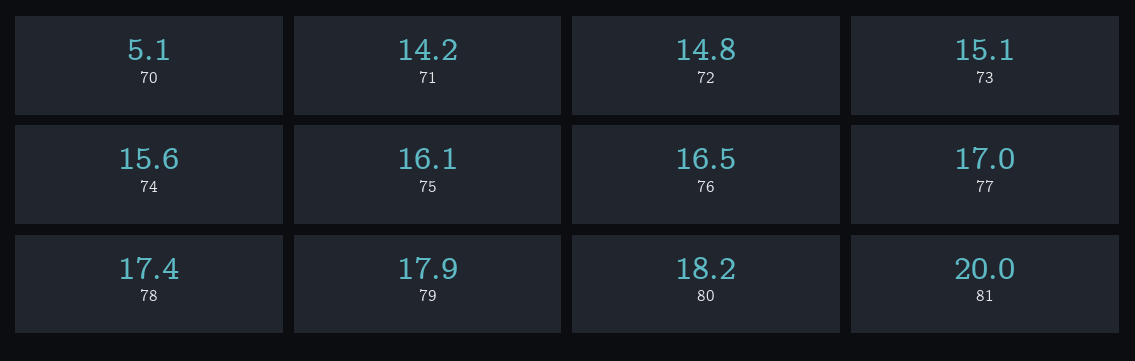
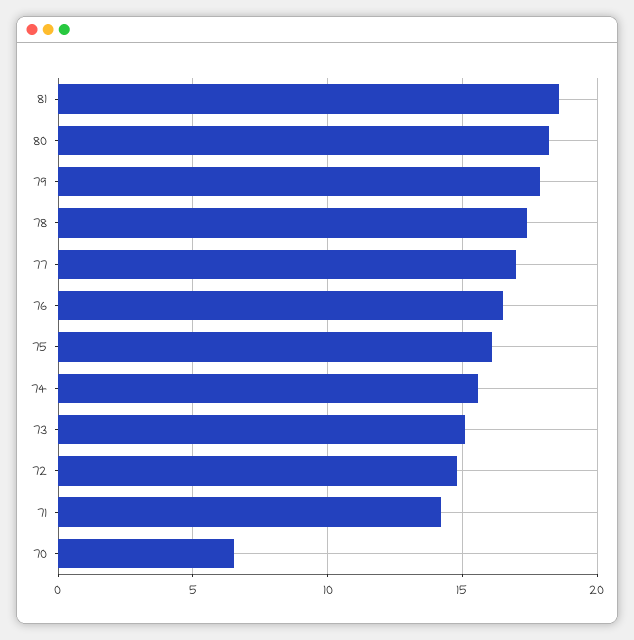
70: 5.1 -> 6.5
81: 20 -> 18.5

